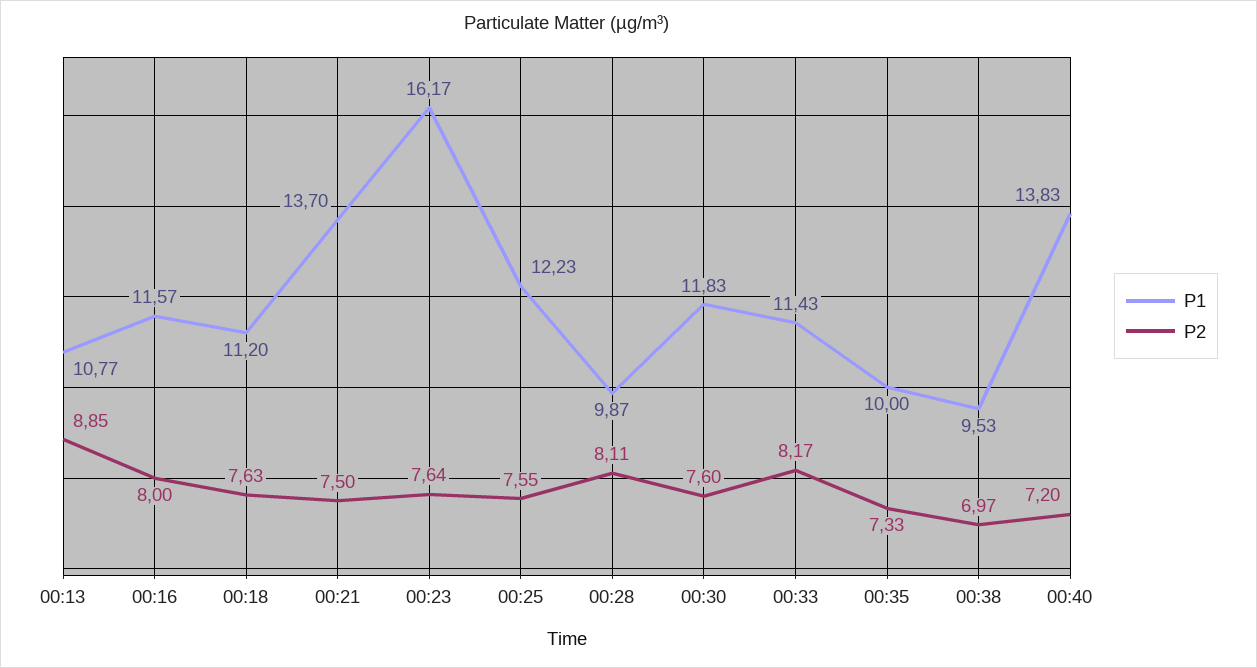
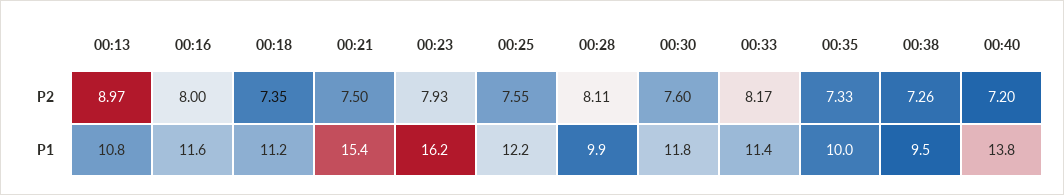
P2, 00:13: 8.85 -> 8.97
P2, 00:18: 7.63 -> 7.35
P1, 00:21: 13.7 -> 15.4
P2, 00:23: 7.64 -> 7.93
P2, 00:38: 6.97 -> 7.26

